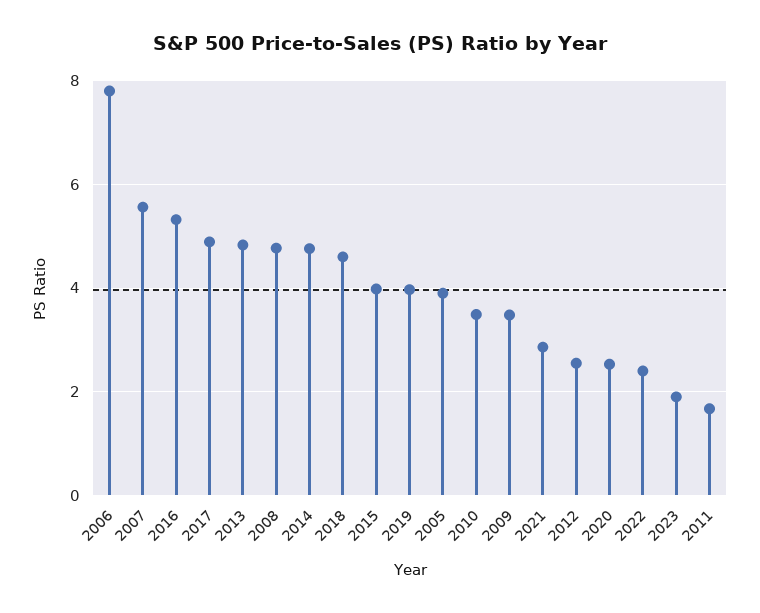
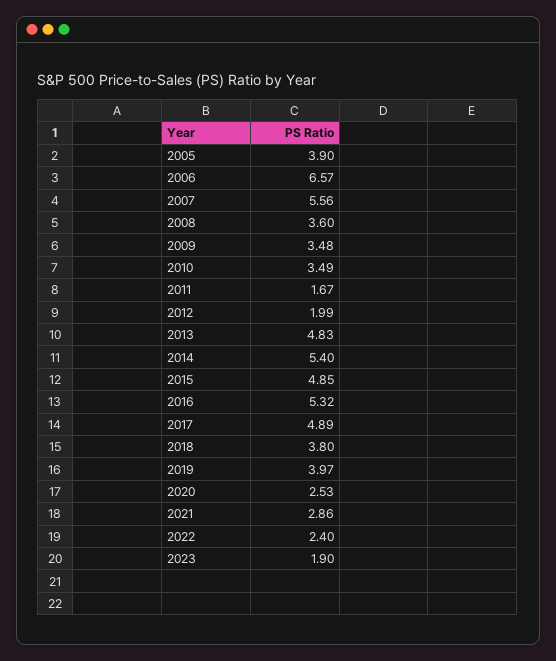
2006: 7.8 -> 6.57
2008: 4.8 -> 3.6
2014: 4.8 -> 5.4
2018: 4.6 -> 3.8
2015: 4 -> 4.85
2012: 2.6 -> 1.99

